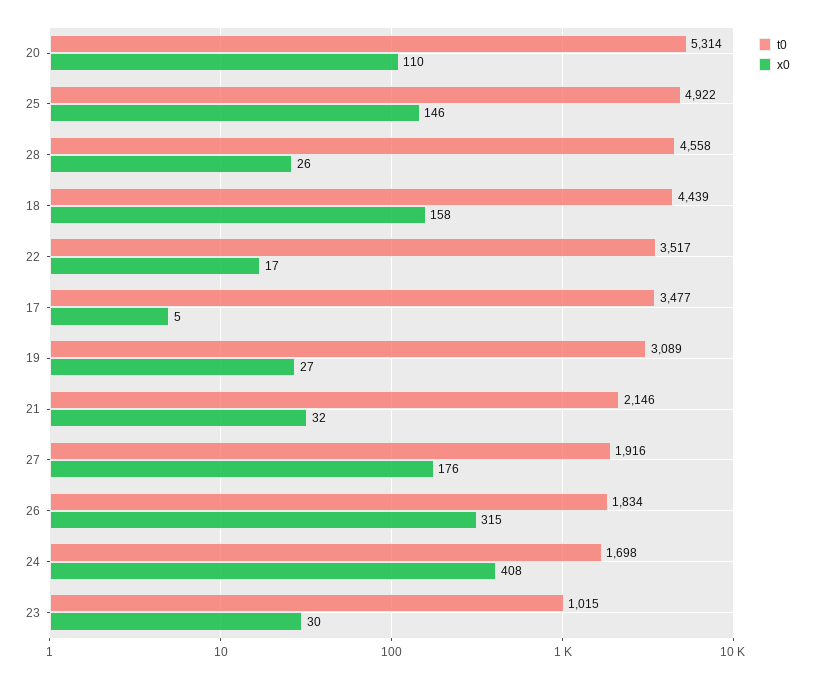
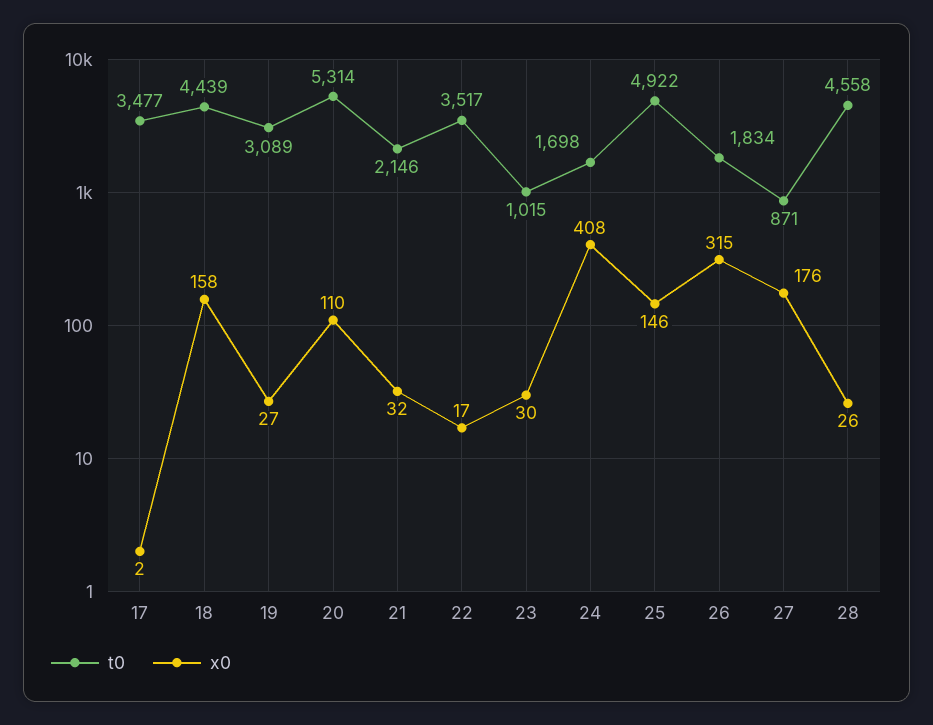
x0, 17: 5 -> 2
t0, 27: 1916 -> 871

